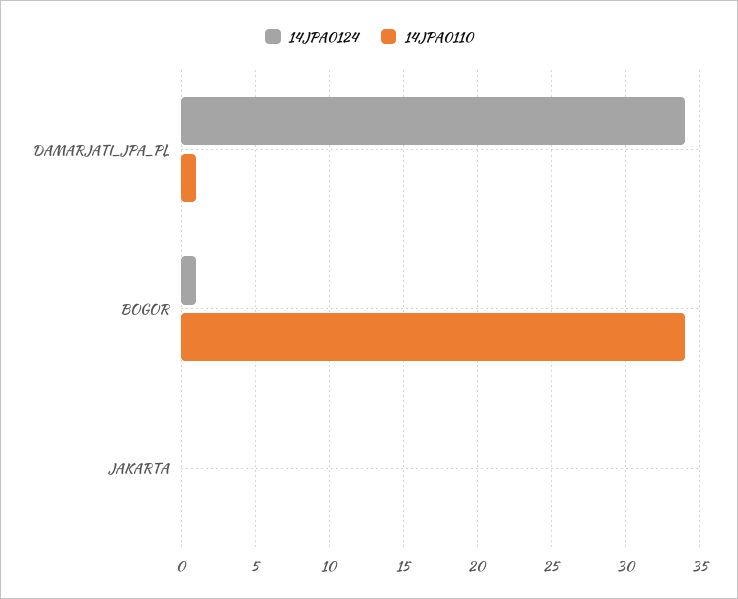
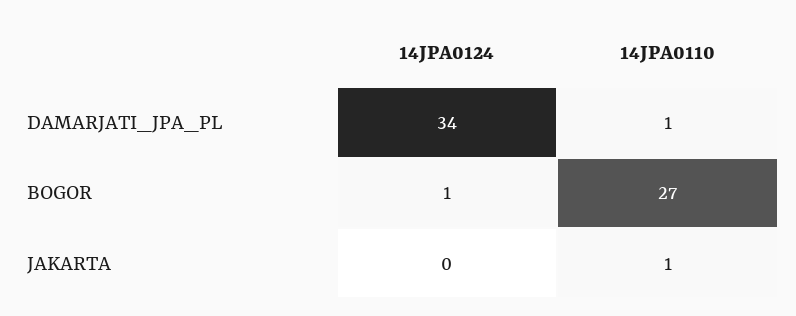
14JPA0110, BOGOR: 34 -> 27
14JPA0110, JAKARTA: 0 -> 1

